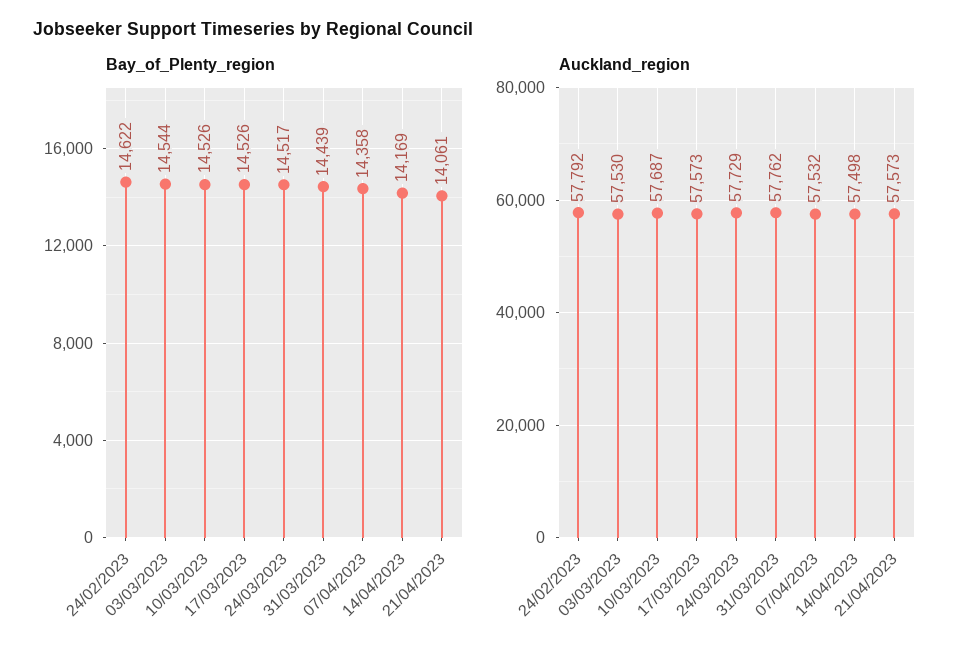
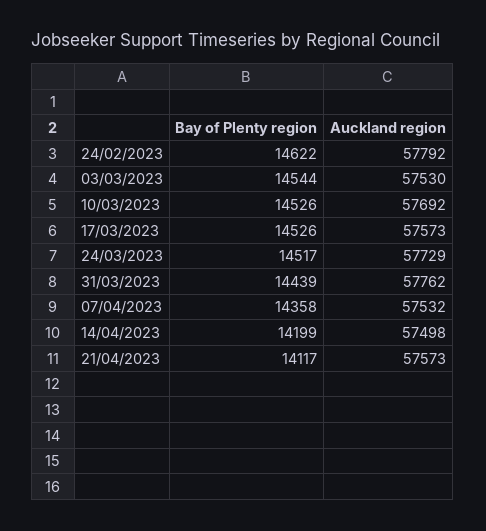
Bay_of_Plenty_region, 14/04/2023: 14169 -> 14199
Bay_of_Plenty_region, 21/04/2023: 14061 -> 14117
Auckland_region, 10/03/2023: 57687 -> 57692

